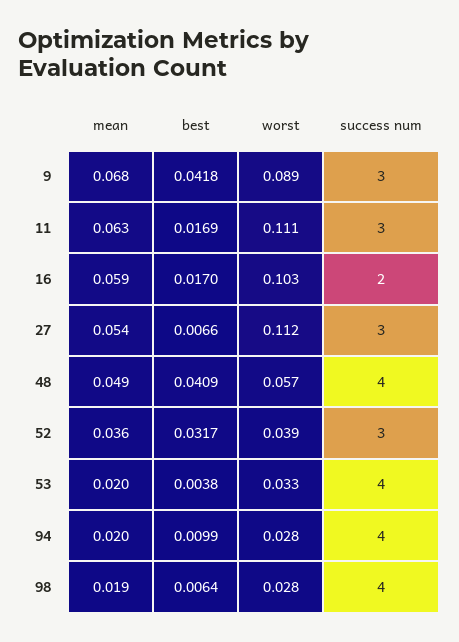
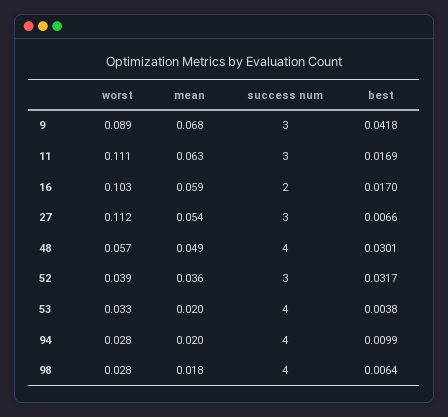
best, 48: 0.0409 -> 0.0301
mean, 98: 0.019 -> 0.018

